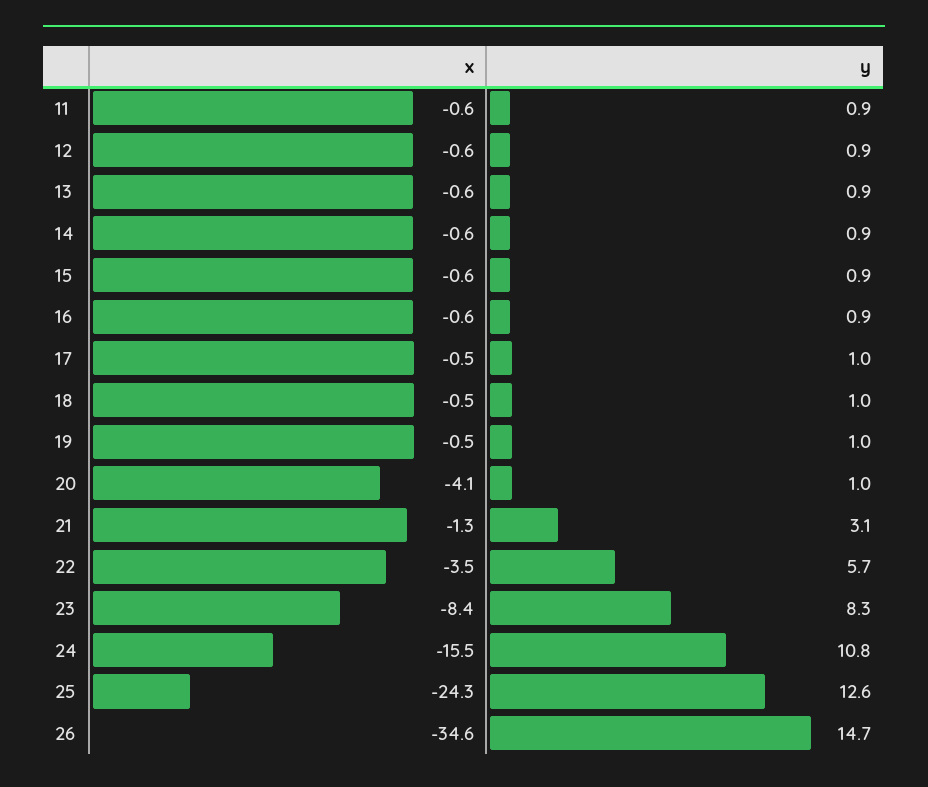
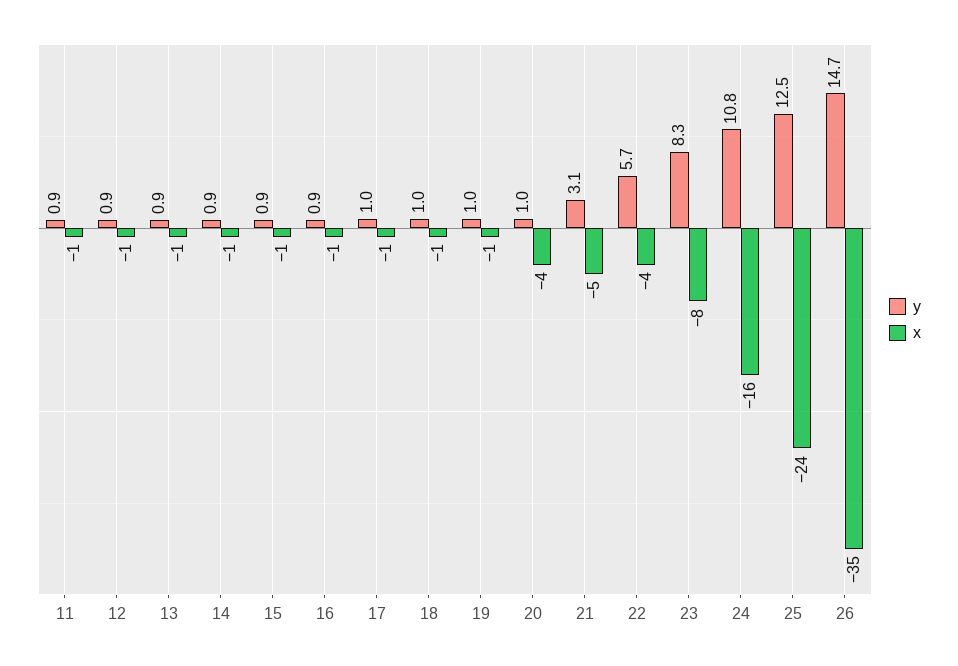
x, 21: -1.3 -> -5
y, 25: 12.6 -> 12.5

